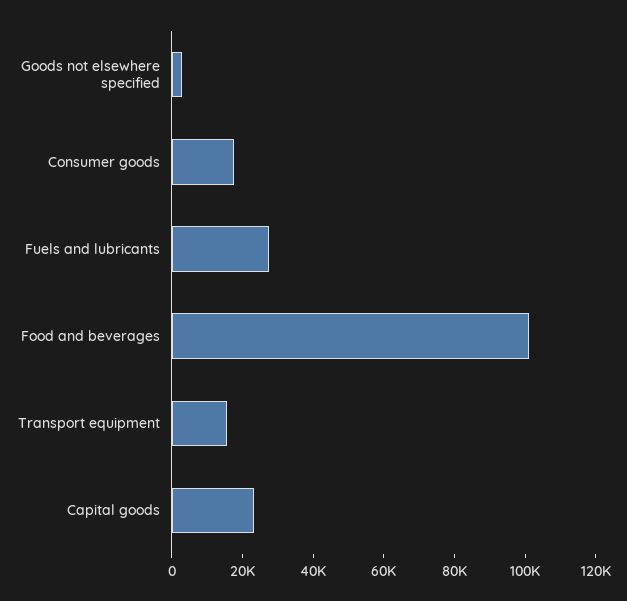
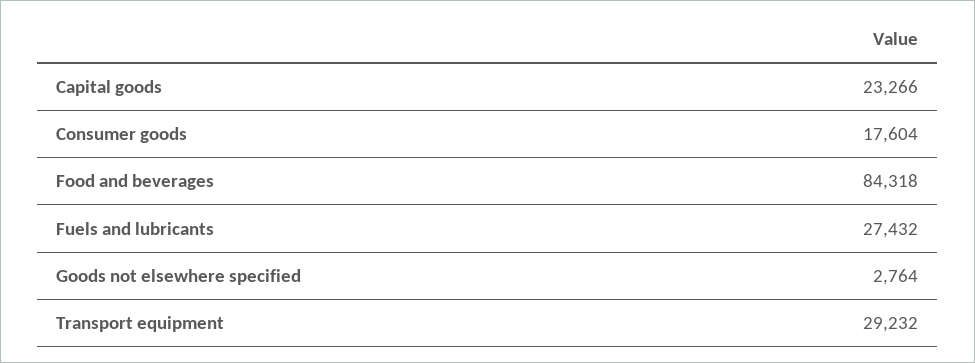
Food and beverages: 100000 -> 84318
Transport equipment: 15000 -> 29232

